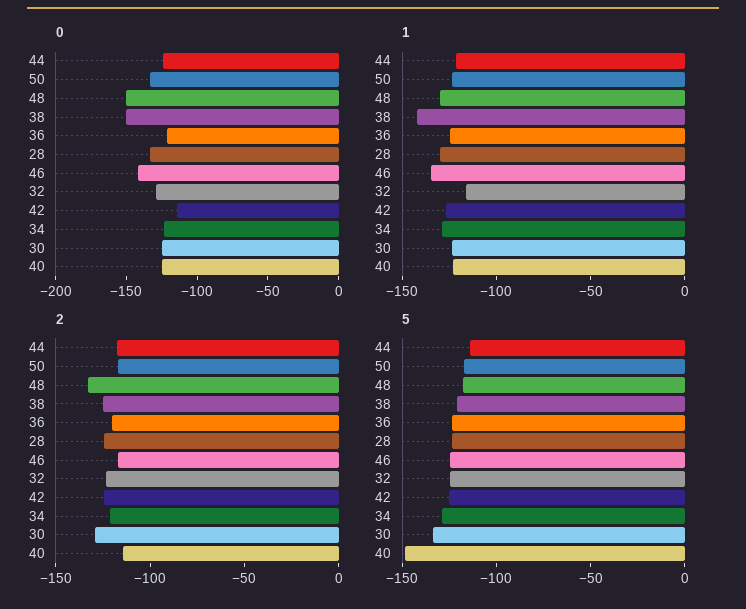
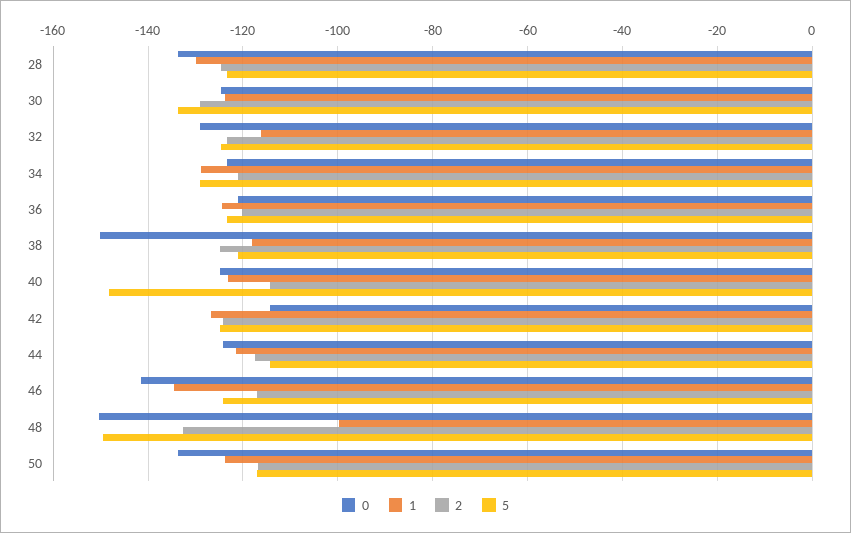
1, 48: -130 -> -100
1, 38: -140 -> -118
5, 48: -120 -> -150

